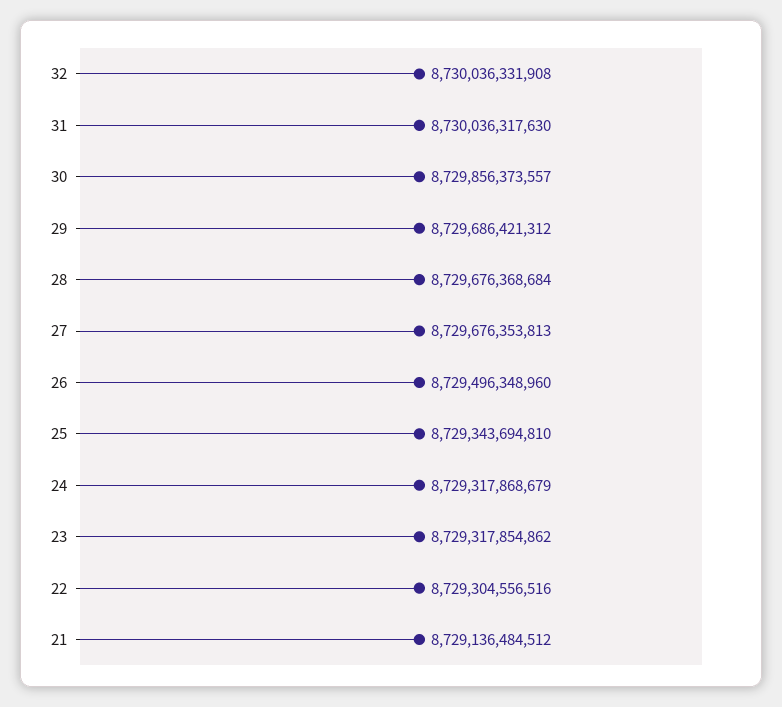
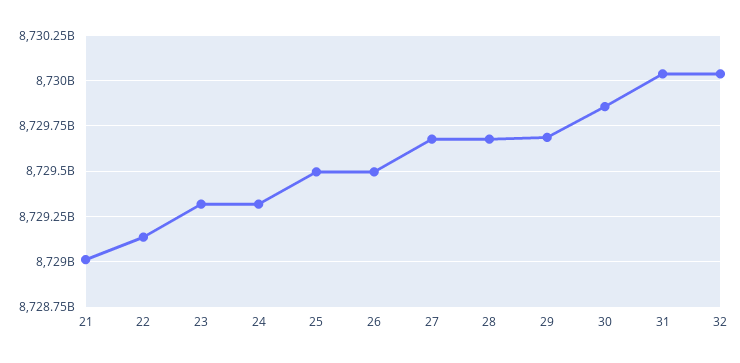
25: 8729343694810 -> 8729500000000
22: 8729304556516 -> 8729150000000
21: 8729136484512 -> 8729000000000

